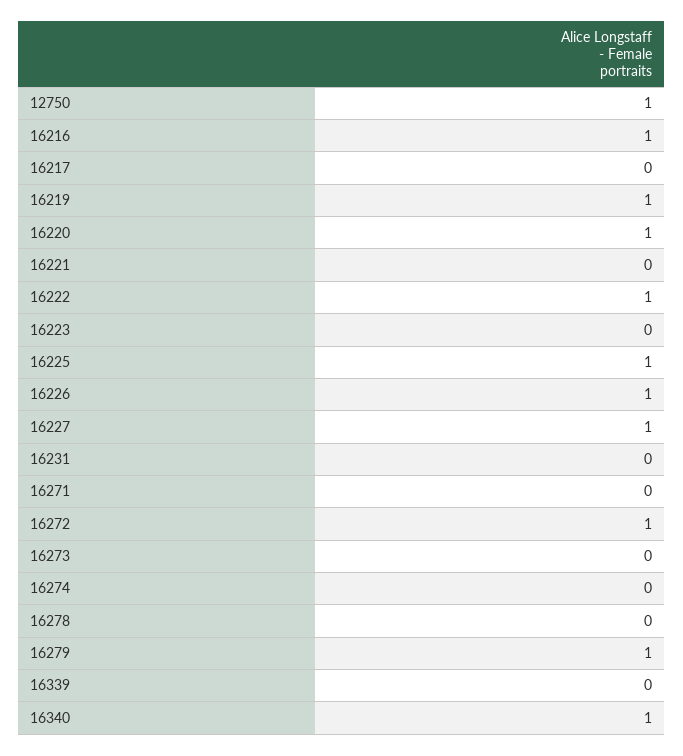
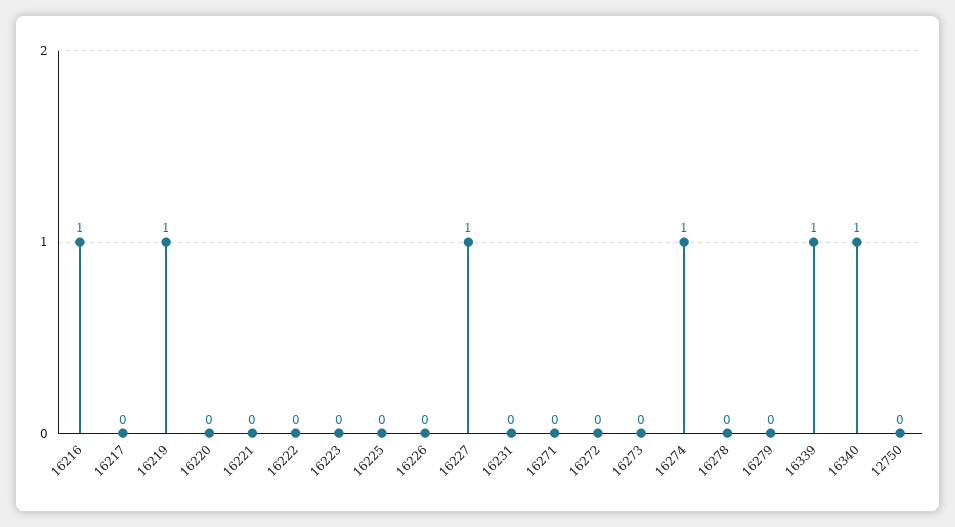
12750: 1 -> 0
16220: 1 -> 0
16222: 1 -> 0
16225: 1 -> 0
16226: 1 -> 0
16272: 1 -> 0
16274: 0 -> 1
16279: 1 -> 0
16339: 0 -> 1

